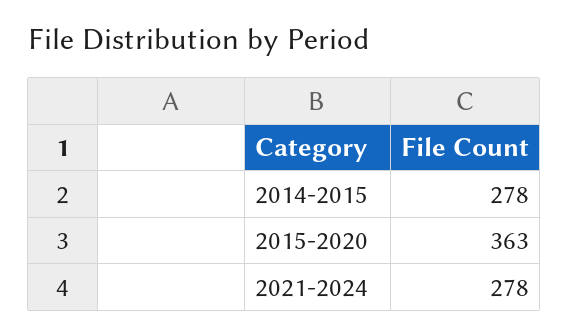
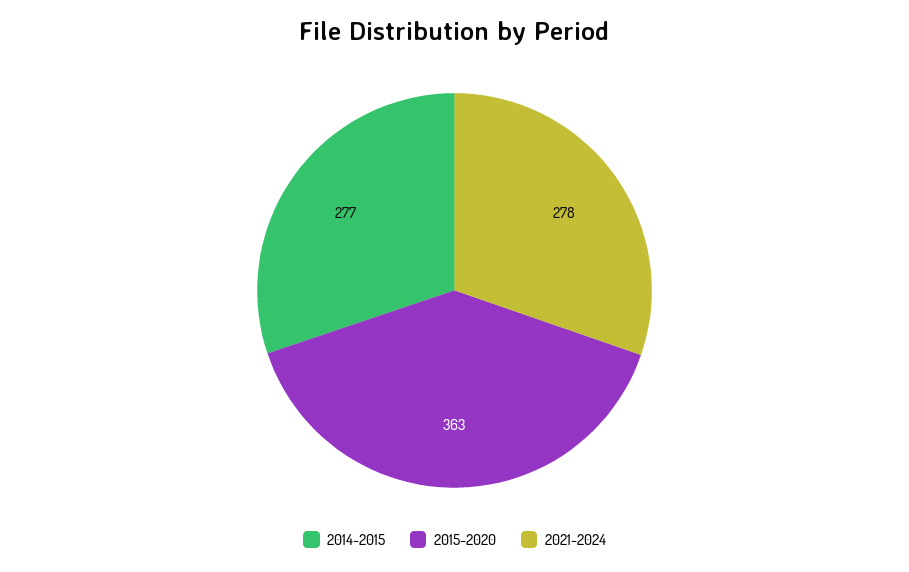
2014-2015: 278 -> 277

